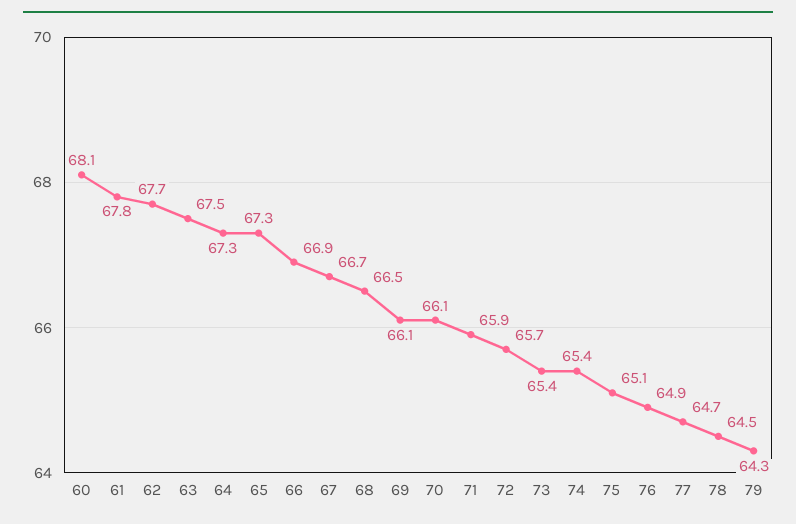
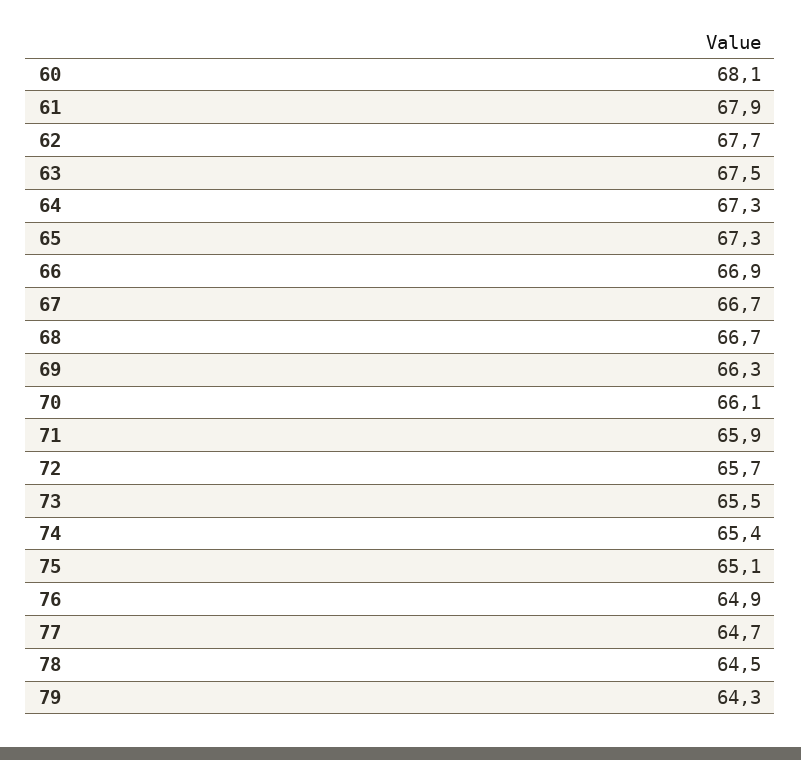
61: 67.8 -> 67.9
68: 66.5 -> 66.7
69: 66.1 -> 66.3
73: 65.4 -> 65.5

